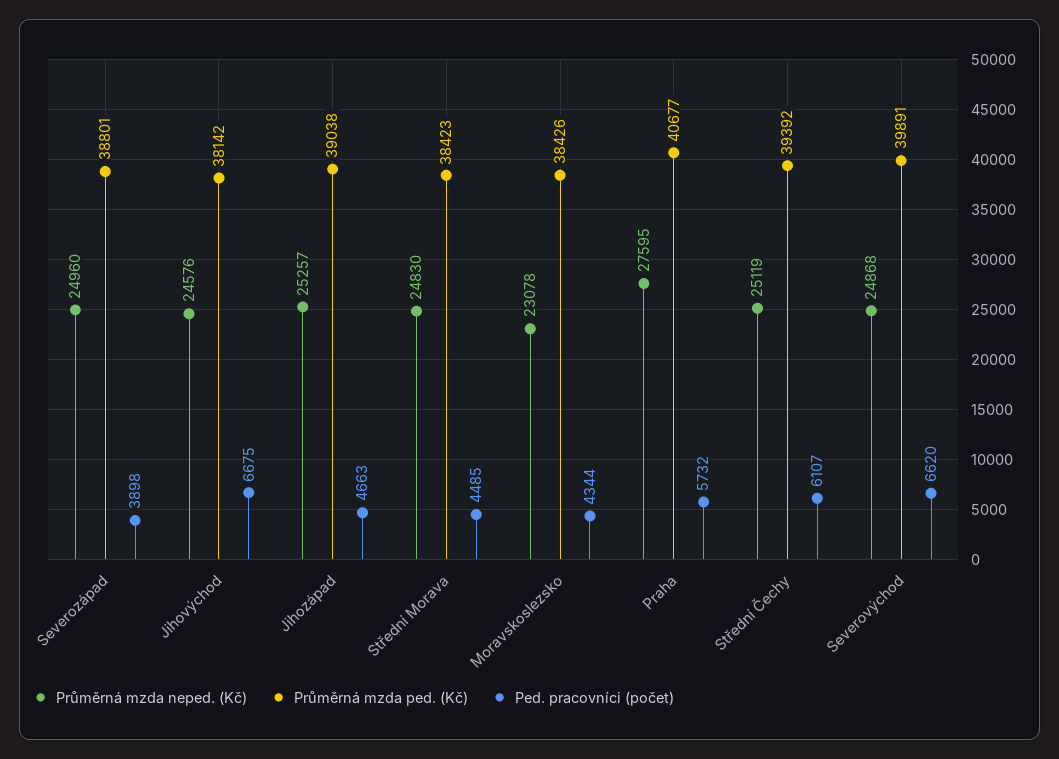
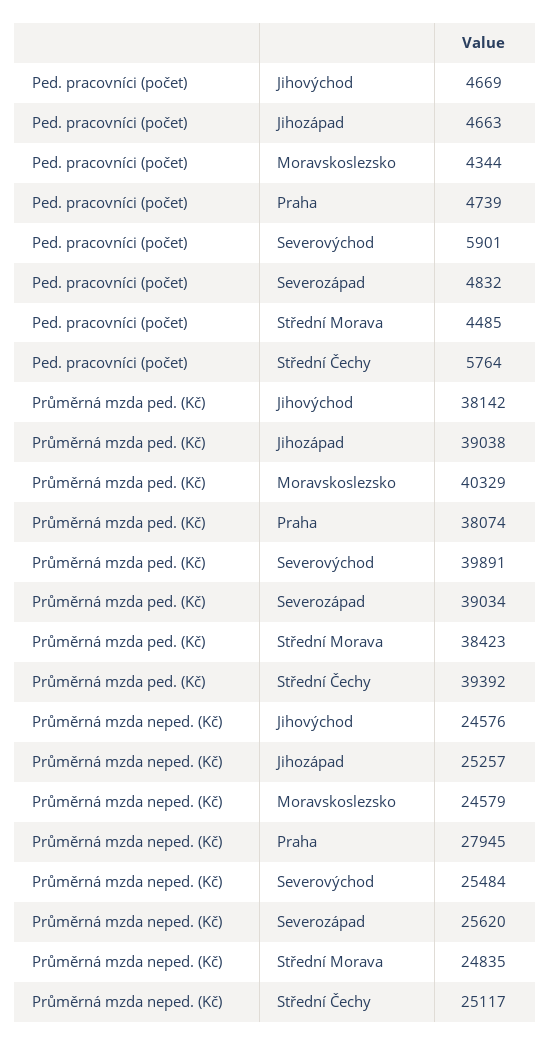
Průměrná mzda neped. (Kč), Severozápad: 24960 -> 25620
Průměrná mzda ped. (Kč), Severozápad: 38801 -> 39034
Ped. pracovníci (počet), Severozápad: 3898 -> 4832
Ped. pracovníci (počet), Jihovýchod: 6675 -> 4669
Průměrná mzda neped. (Kč), Střední Morava: 24830 -> 24835
Průměrná mzda neped. (Kč), Moravskoslezsko: 23078 -> 24579
Průměrná mzda ped. (Kč), Moravskoslezsko: 38426 -> 40329
Průměrná mzda neped. (Kč), Praha: 27595 -> 27945
Průměrná mzda ped. (Kč), Praha: 40677 -> 38074
Ped. pracovníci (počet), Praha: 5732 -> 4739
Průměrná mzda neped. (Kč), Střední Čechy: 25119 -> 25117
Ped. pracovníci (počet), Střední Čechy: 6107 -> 5764
Průměrná mzda neped. (Kč), Severovýchod: 24868 -> 25484
Ped. pracovníci (počet), Severovýchod: 6620 -> 5901

